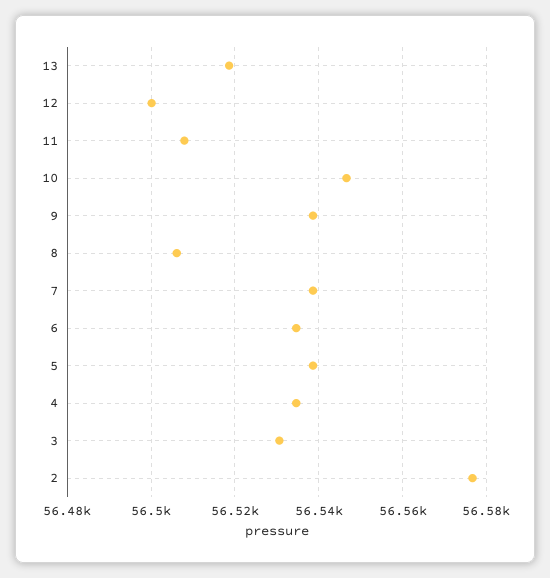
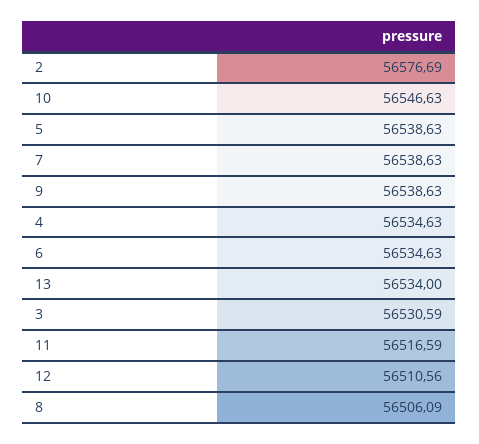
13: 56518 -> 56534
12: 56500 -> 56510.56
11: 56508 -> 56516.59

